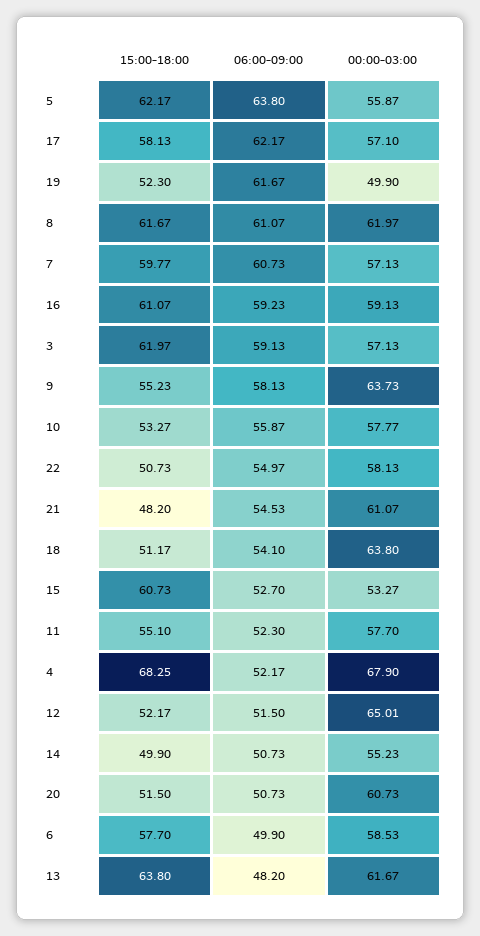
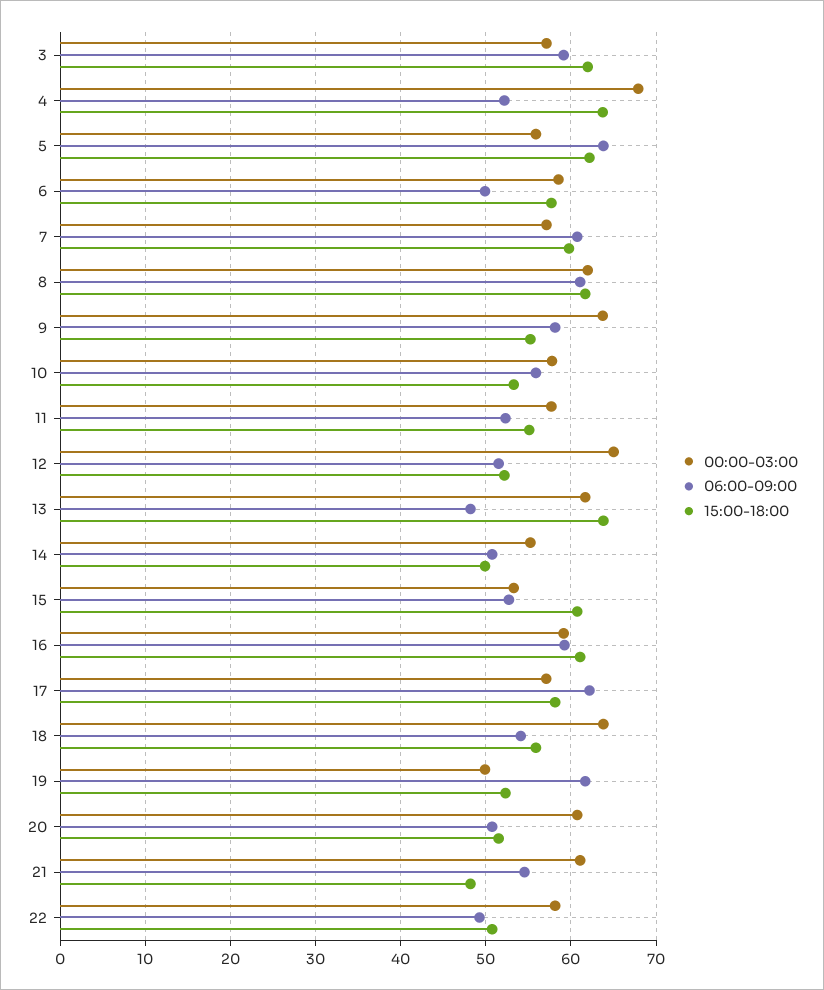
06:00-09:00, 22: 54.97 -> 49
15:00-18:00, 18: 51.17 -> 56
15:00-18:00, 4: 68.25 -> 64

